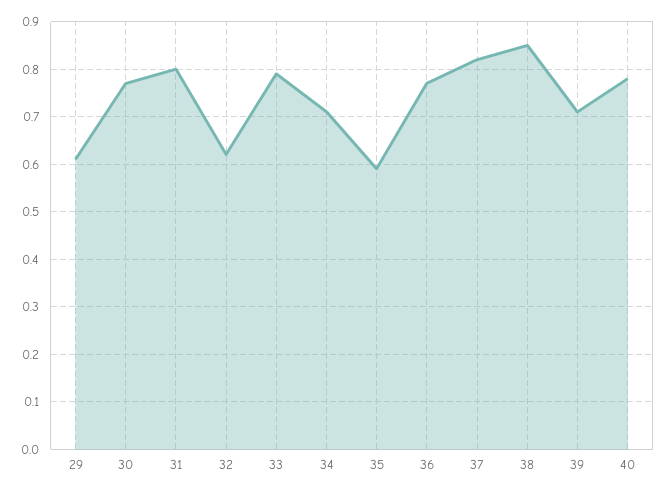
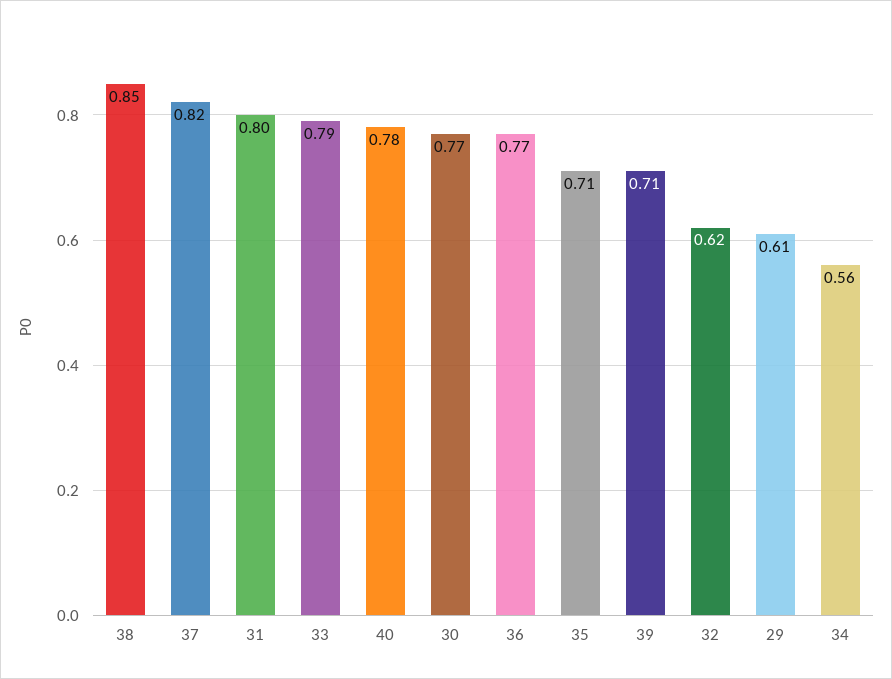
34: 0.7 -> 0.56
35: 0.6 -> 0.71

